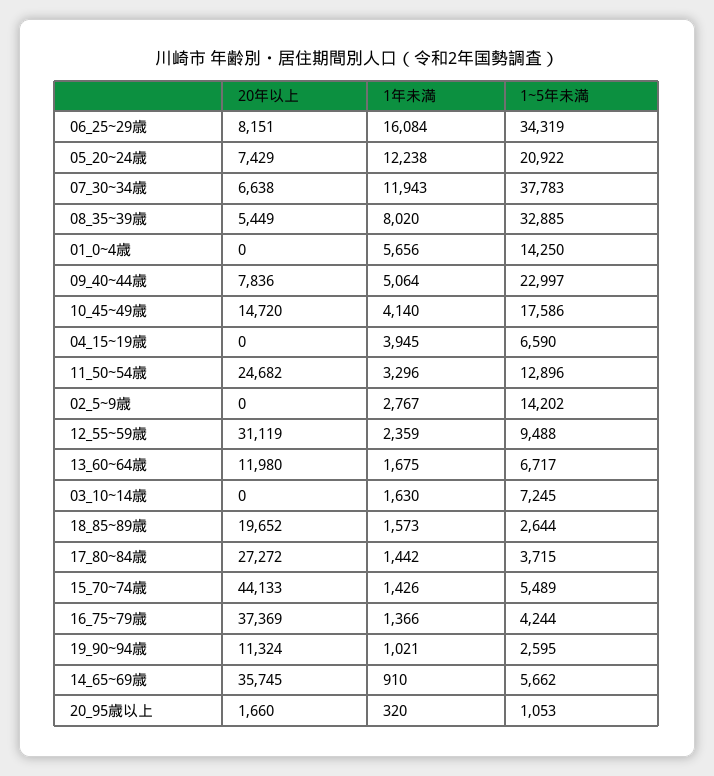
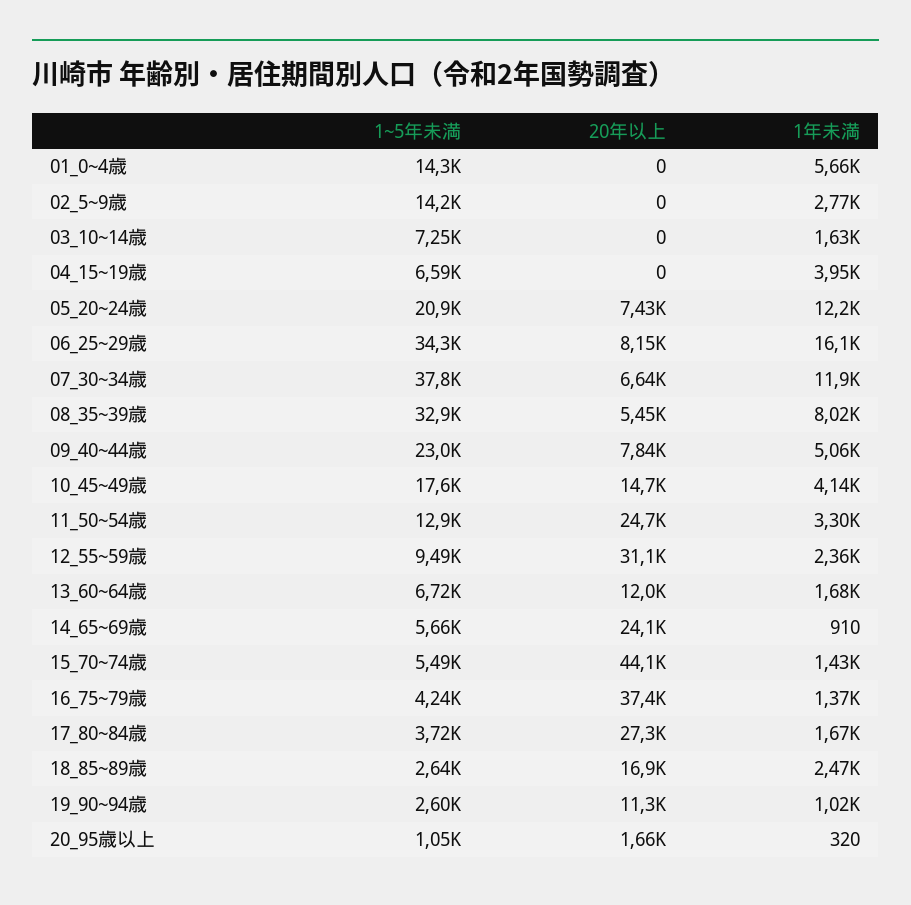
20年以上, 18_85~89歳: 19652 -> 16900
1年未満, 18_85~89歳: 1573 -> 2470
1年未満, 17_80~84歳: 1442 -> 1670
20年以上, 14_65~69歳: 35745 -> 24100

